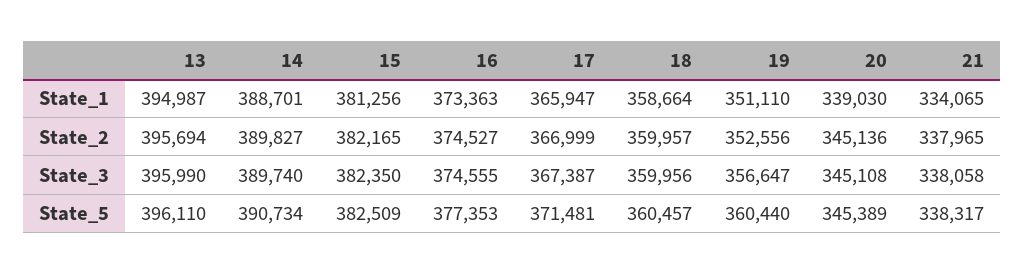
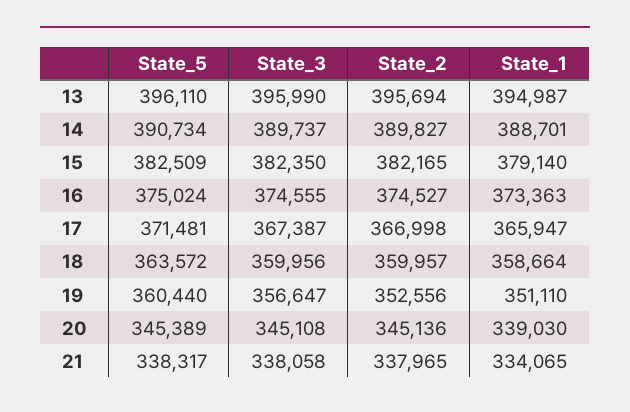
15, State_1: 381256 -> 379140
17, State_2: 366999 -> 366998
14, State_3: 389740 -> 389737
16, State_5: 377353 -> 375024
18, State_5: 360457 -> 363572

